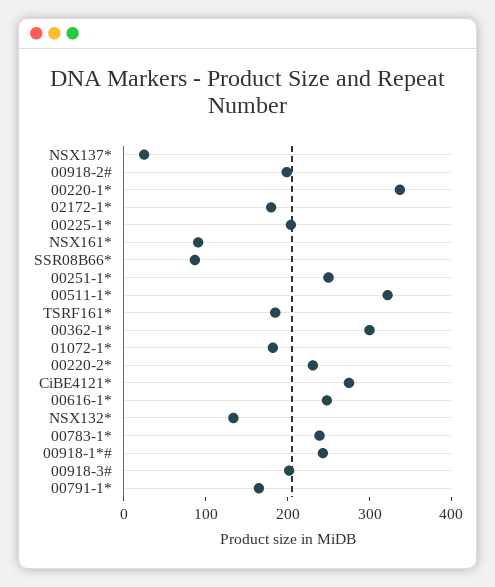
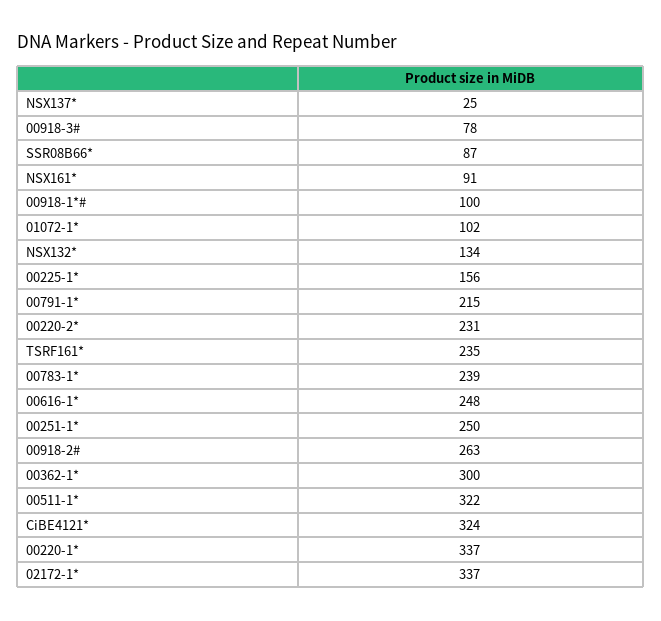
00918-2#: 200 -> 263
02172-1*: 180 -> 337
00225-1*: 200 -> 156
TSRF161*: 180 -> 235
01072-1*: 180 -> 102
CiBE4121*: 280 -> 324
00918-1*#: 240 -> 100
00918-3#: 200 -> 78
00791-1*: 160 -> 215

